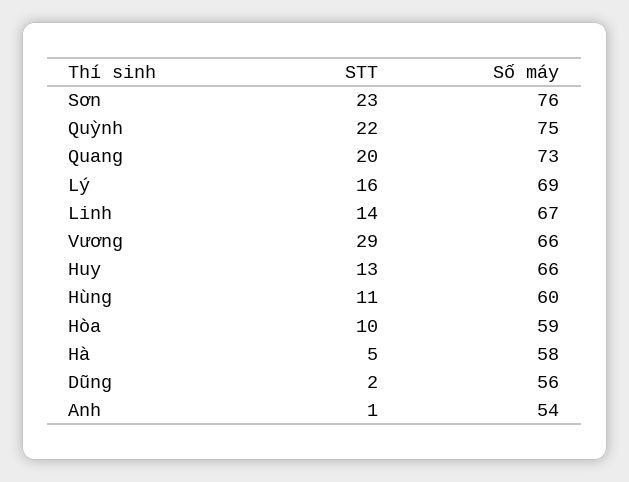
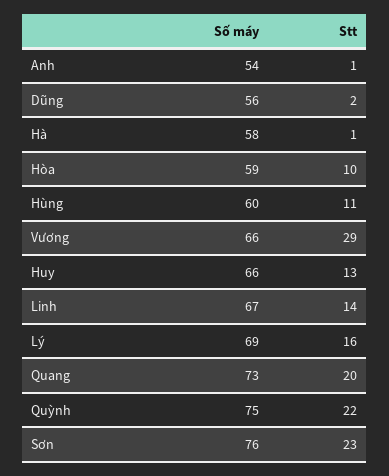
STT, Hà: 5 -> 1

